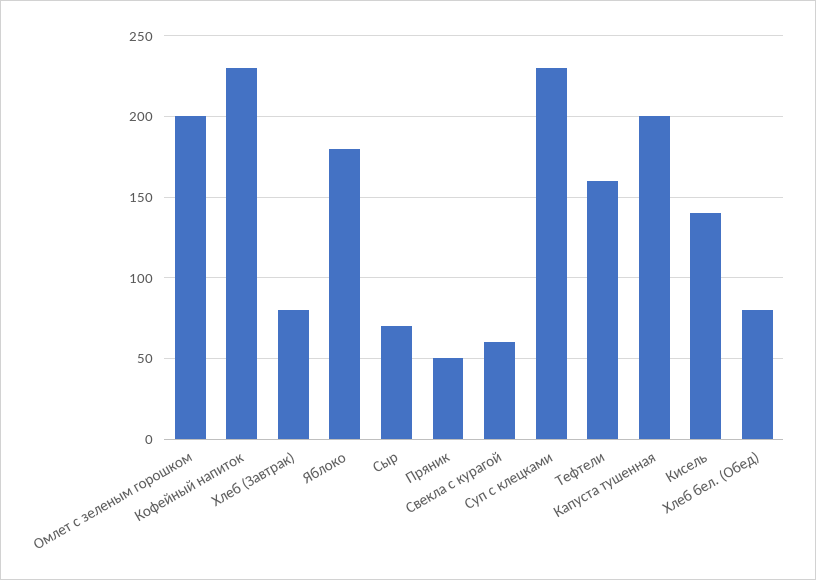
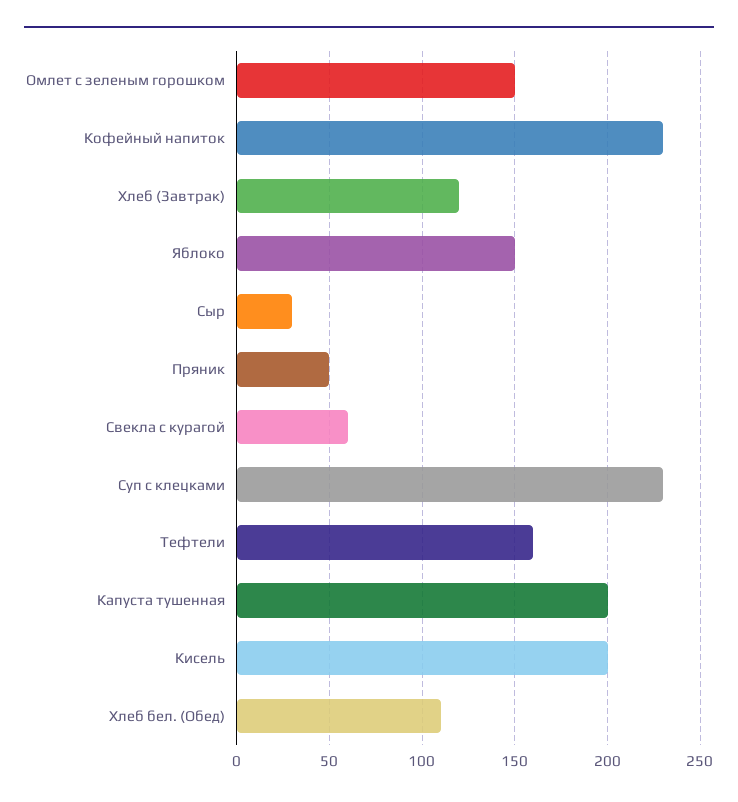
Омлет с зеленым горошком: 200 -> 150
Хлеб (Завтрак): 80 -> 120
Яблоко: 180 -> 150
Сыр: 70 -> 30
Кисель: 140 -> 200
Хлеб бел. (Обед): 80 -> 110

